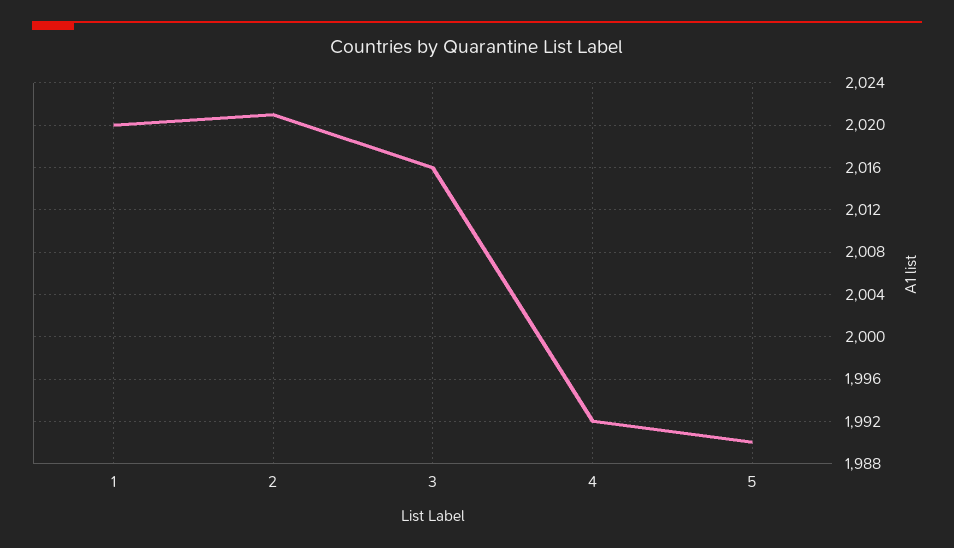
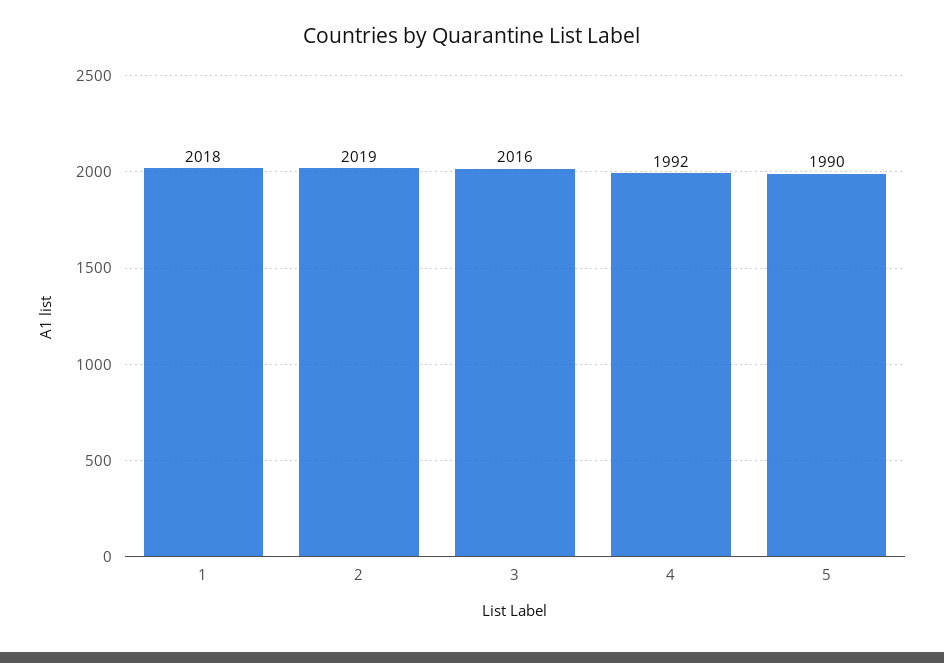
1: 2020 -> 2018
2: 2021 -> 2019

